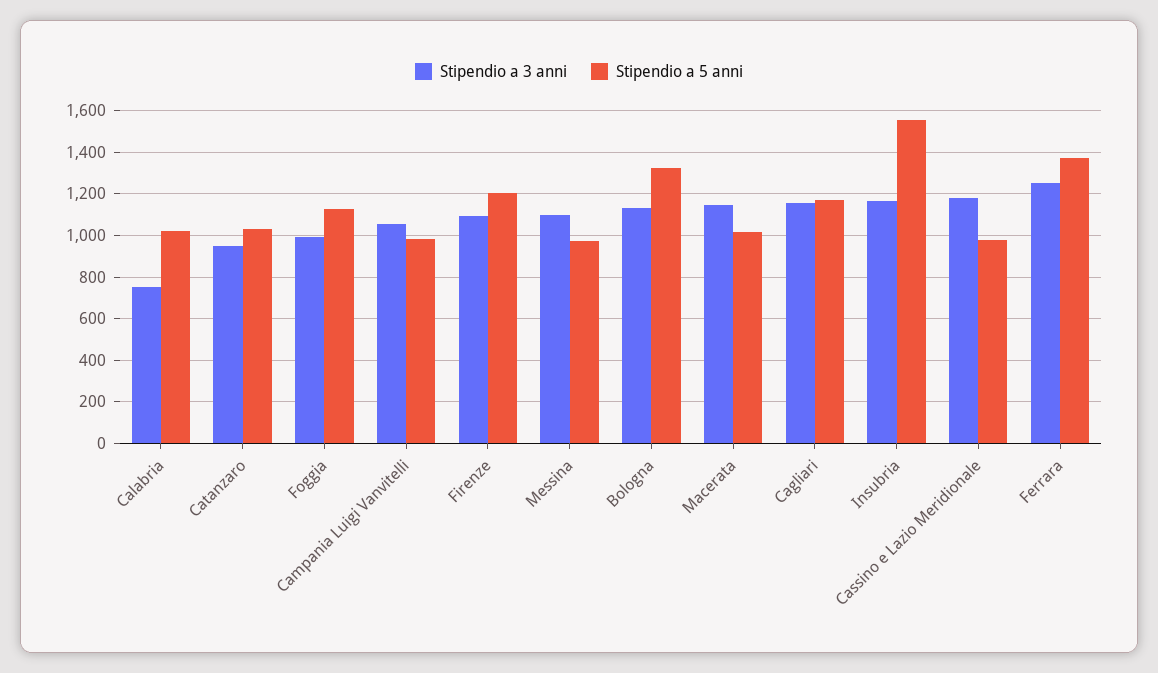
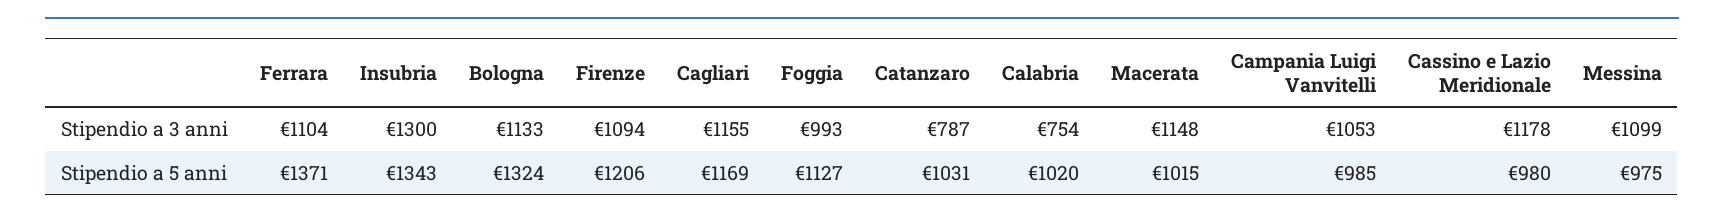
Stipendio a 3 anni, Catanzaro: 950 -> 787
Stipendio a 3 anni, Insubria: 1150 -> 1300
Stipendio a 5 anni, Insubria: 1550 -> 1343
Stipendio a 3 anni, Ferrara: 1250 -> 1104

